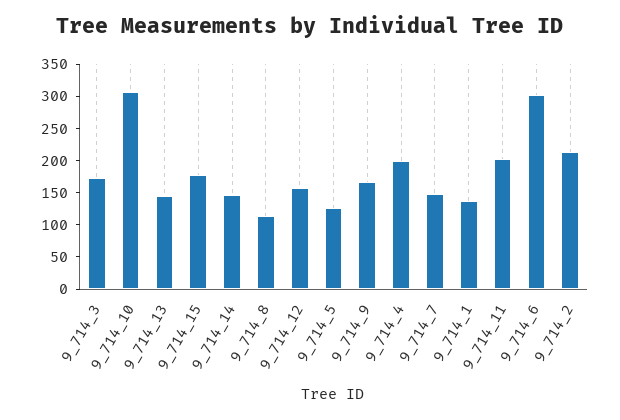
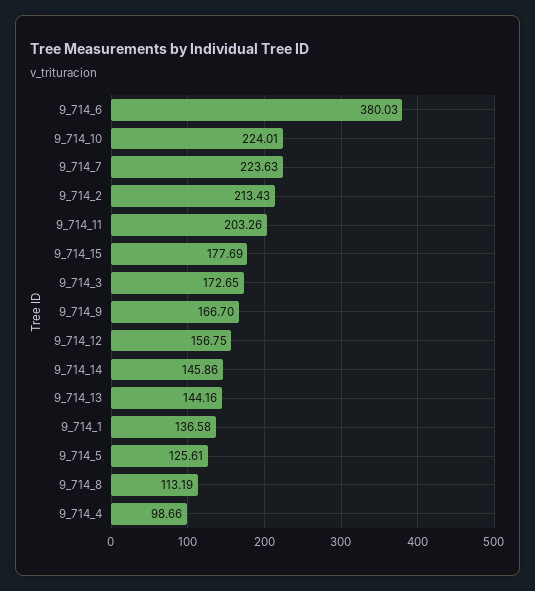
9_714_10: 300 -> 224.01
9_714_4: 200 -> 98.66
9_714_7: 150 -> 223.63
9_714_6: 300 -> 380.03

